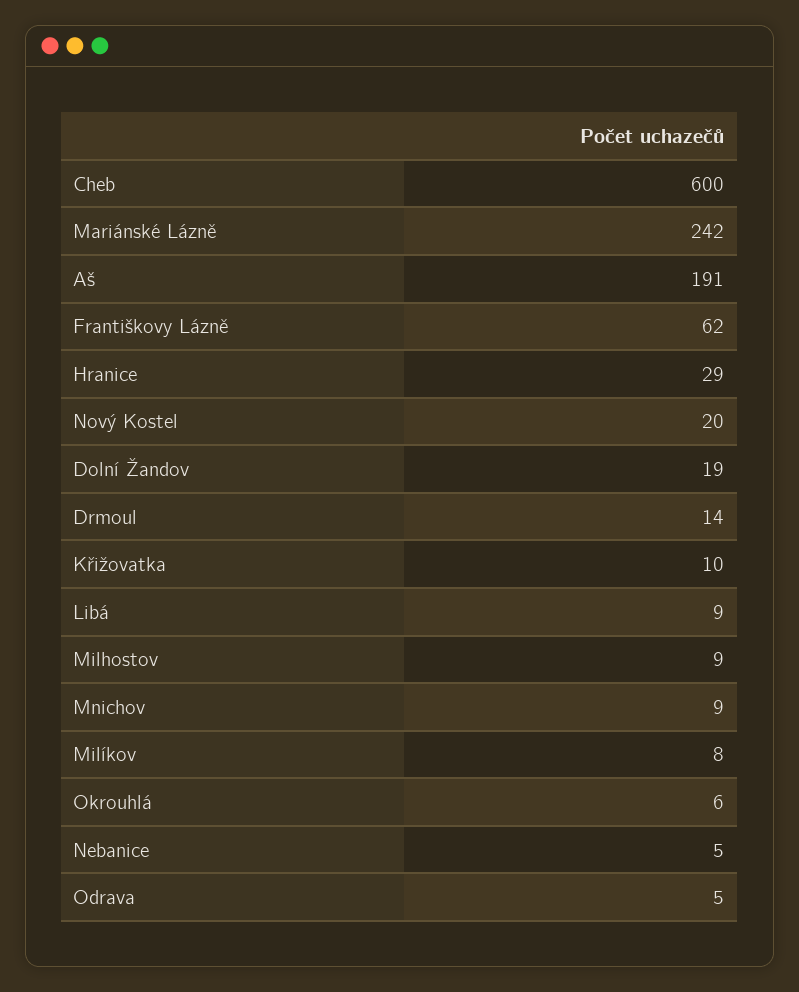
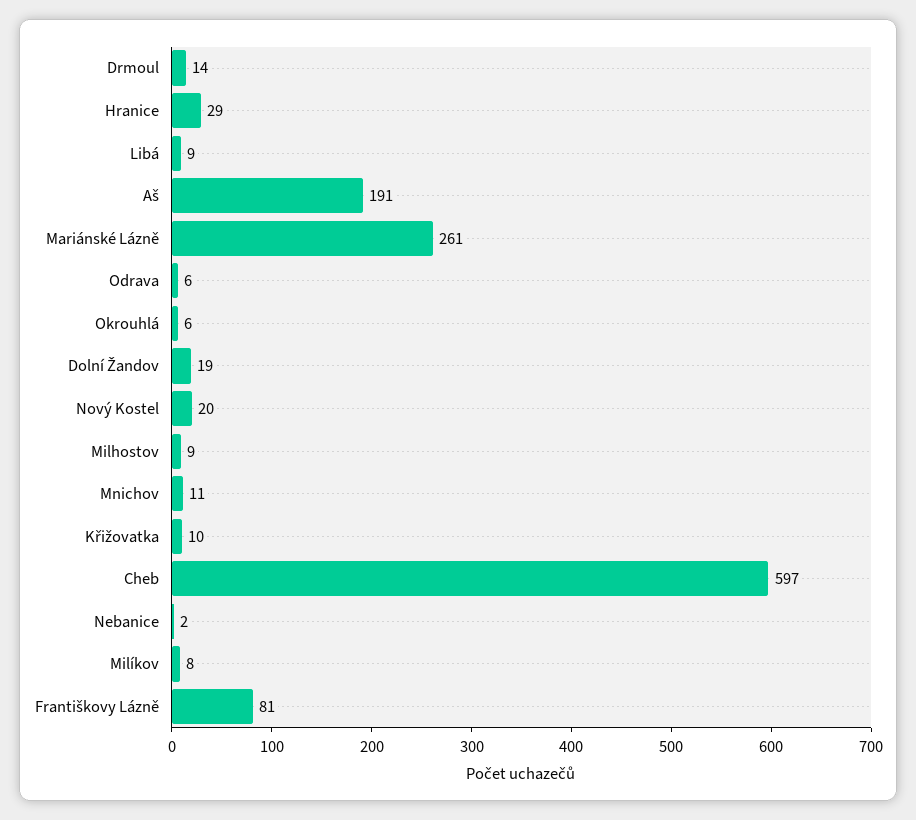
Cheb: 600 -> 597
Mariánské Lázně: 242 -> 261
Františkovy Lázně: 62 -> 81
Mnichov: 9 -> 11
Nebanice: 5 -> 2
Odrava: 5 -> 6

